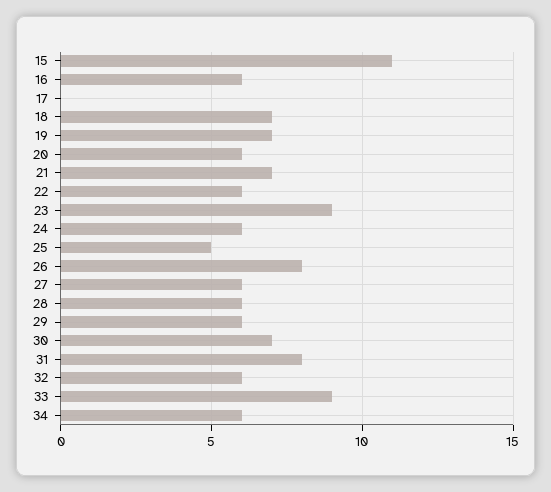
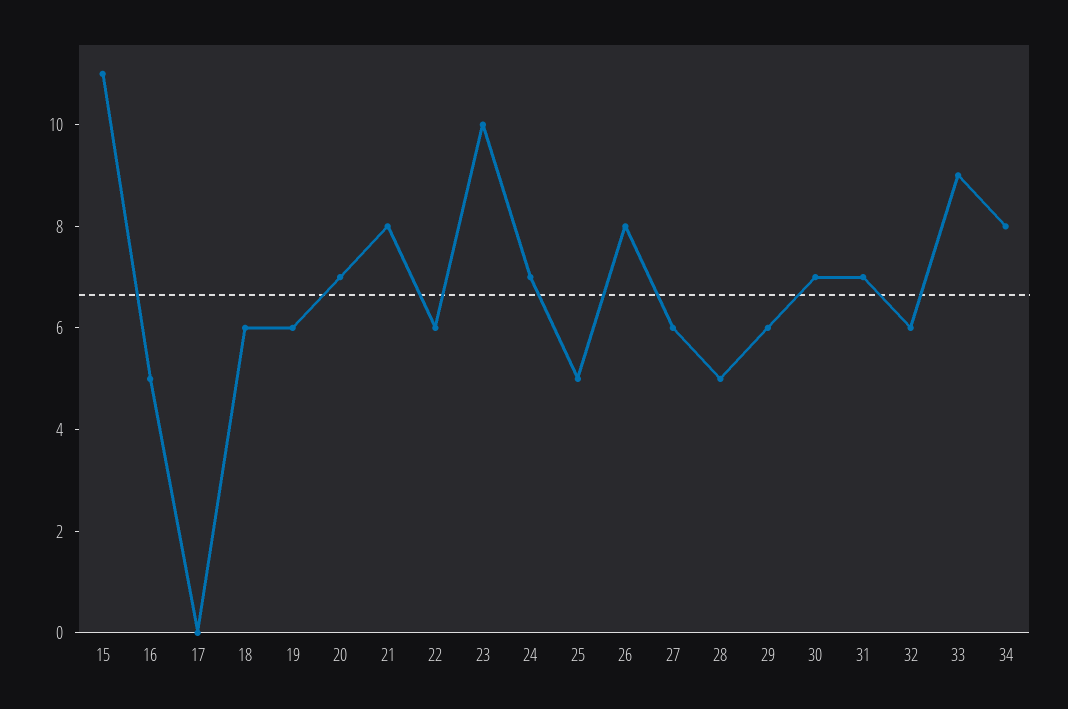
16: 6 -> 5
18: 7 -> 6
19: 7 -> 6
20: 6 -> 7
21: 7 -> 8
23: 9 -> 10
24: 6 -> 7
28: 6 -> 5
31: 8 -> 7
34: 6 -> 8

